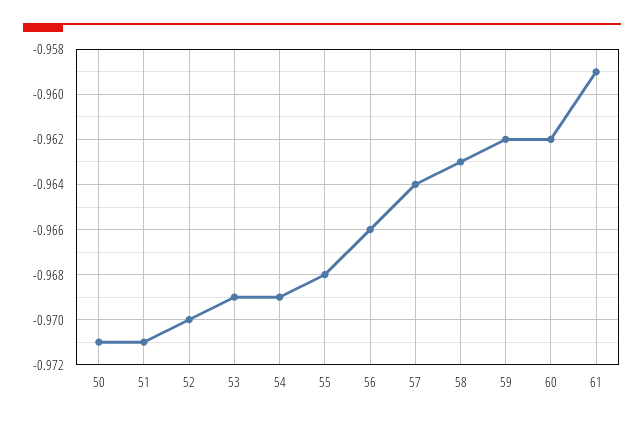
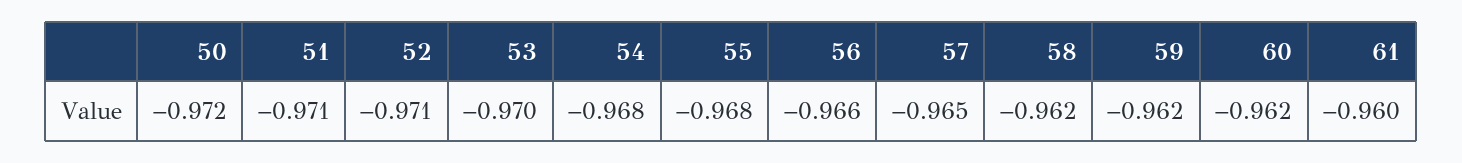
50: -0.971 -> -0.972
52: -0.97 -> -0.971
53: -0.969 -> -0.97
54: -0.969 -> -0.968
57: -0.964 -> -0.965
58: -0.963 -> -0.962
61: -0.959 -> -0.96

